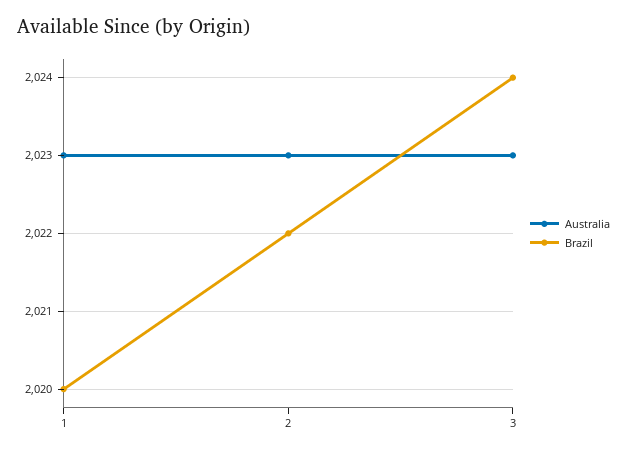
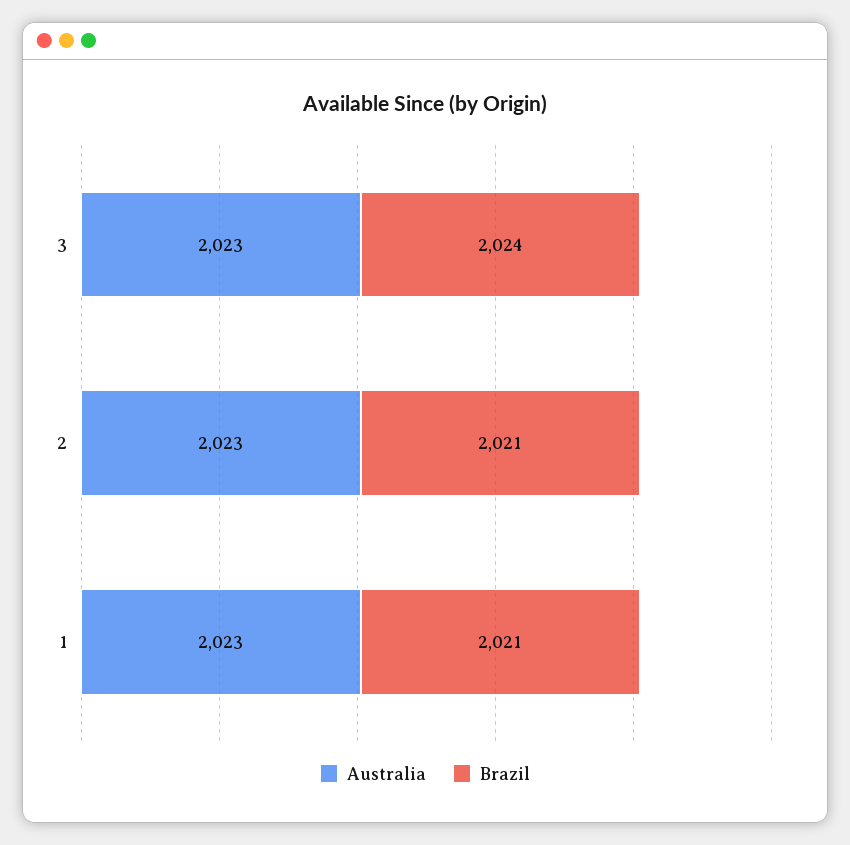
Brazil, 1: 2020 -> 2021
Brazil, 2: 2022 -> 2021

